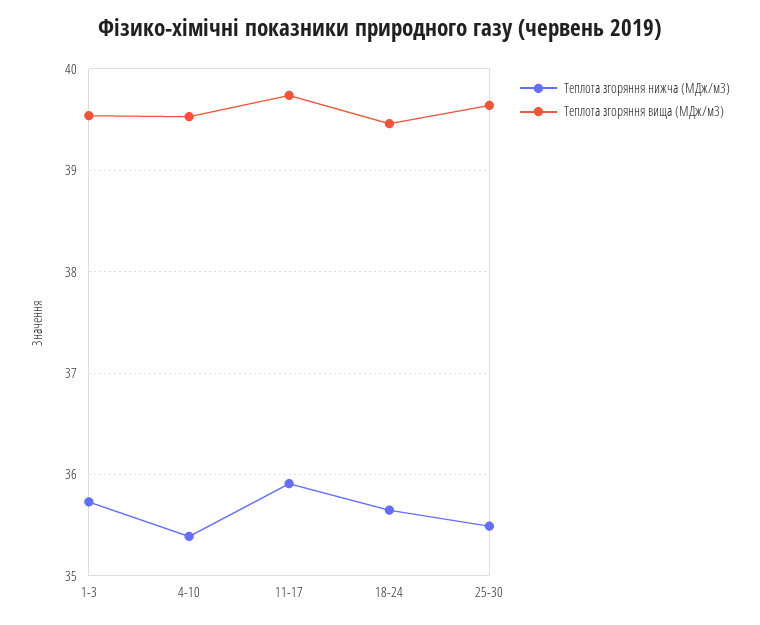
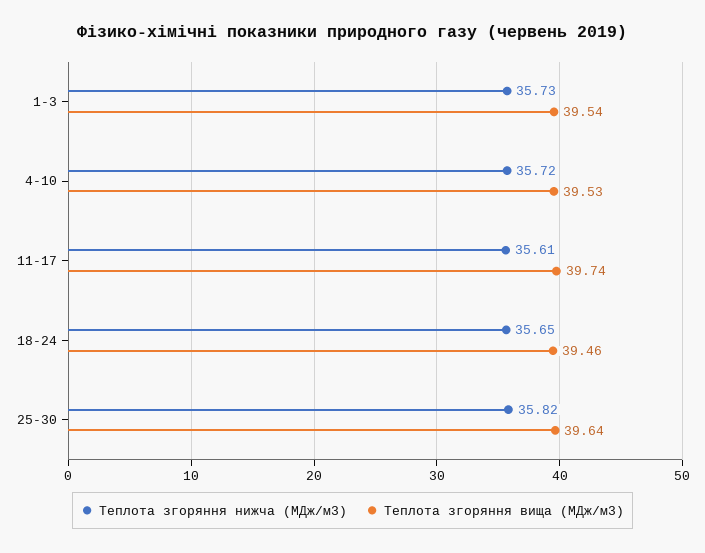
Теплота згоряння нижча (МДж/м3), 4-10: 35.4 -> 35.72
Теплота згоряння нижча (МДж/м3), 11-17: 35.9 -> 35.61
Теплота згоряння нижча (МДж/м3), 25-30: 35.5 -> 35.82

